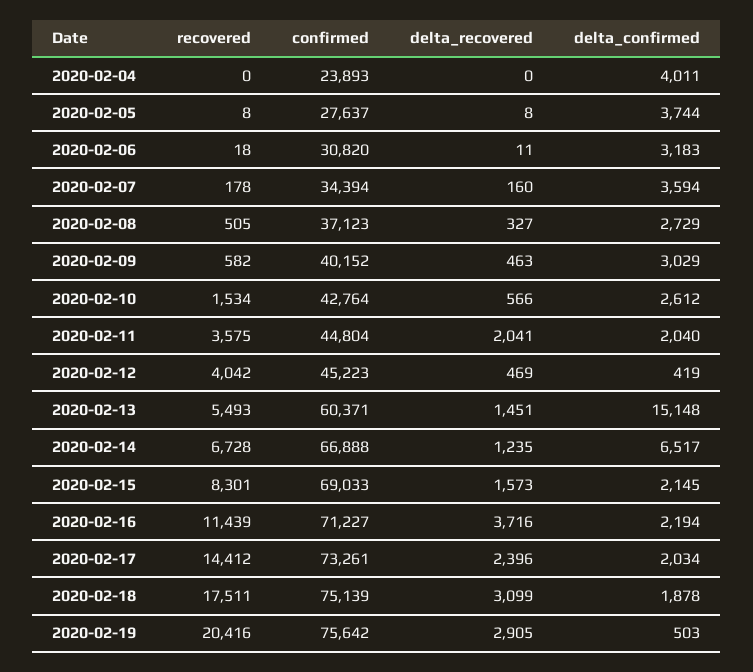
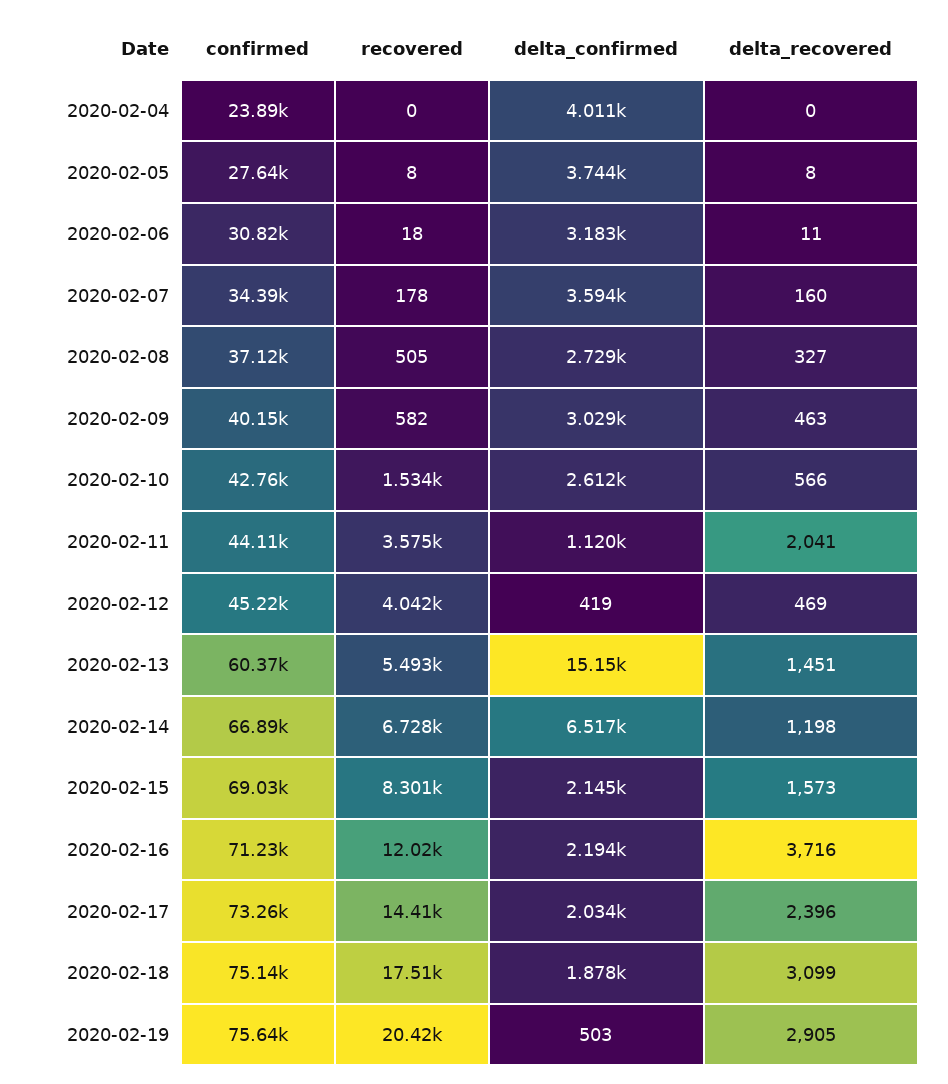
confirmed, 2020-02-11: 44804 -> 44110
delta_confirmed, 2020-02-11: 2040 -> 1120
delta_recovered, 2020-02-14: 1235 -> 1198
recovered, 2020-02-16: 11439 -> 12020

